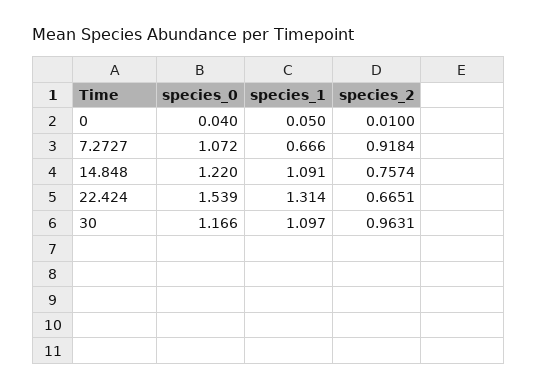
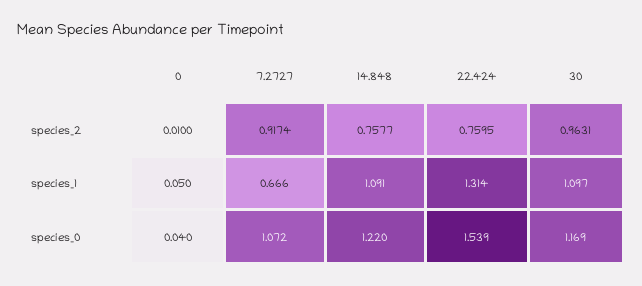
species_2, 7.2727: 0.9184 -> 0.9174
species_2, 14.848: 0.7574 -> 0.7577
species_2, 22.424: 0.6651 -> 0.7595
species_0, 30: 1.166 -> 1.169

